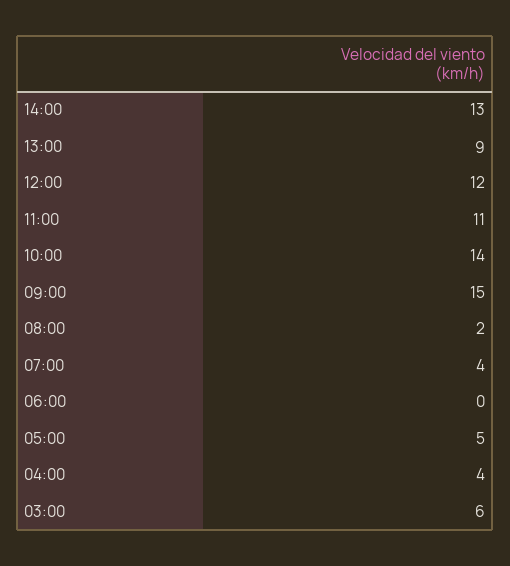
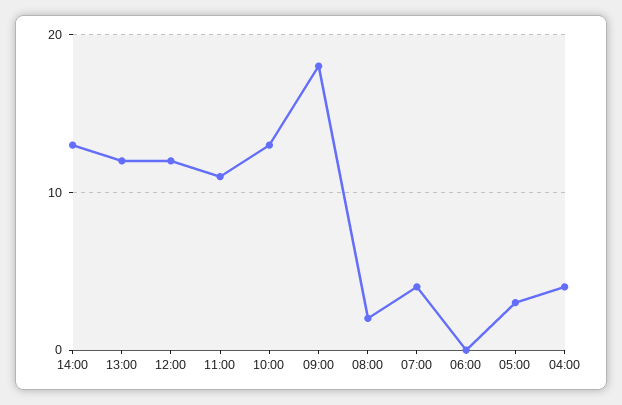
13:00: 9 -> 12
10:00: 14 -> 13
09:00: 15 -> 18
05:00: 5 -> 3
03:00: 6 -> none

